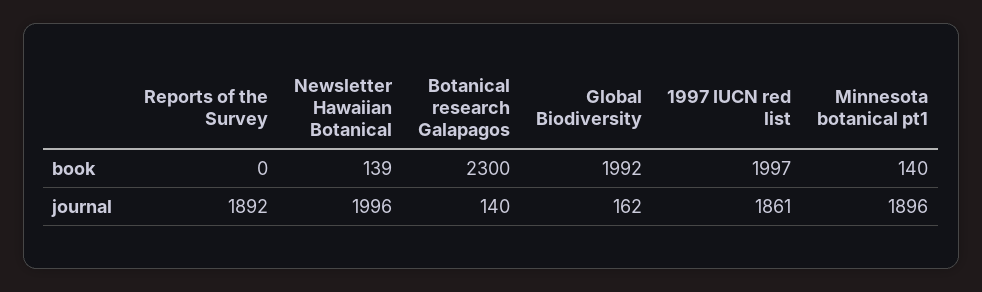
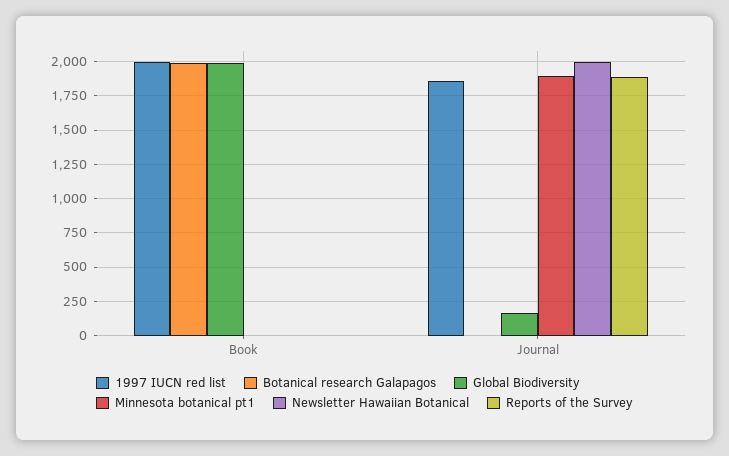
Newsletter Hawaiian Botanical, book: 139 -> 0
Botanical research Galapagos, book: 2300 -> 2000
Minnesota botanical pt1, book: 140 -> 0
Botanical research Galapagos, journal: 140 -> 0

